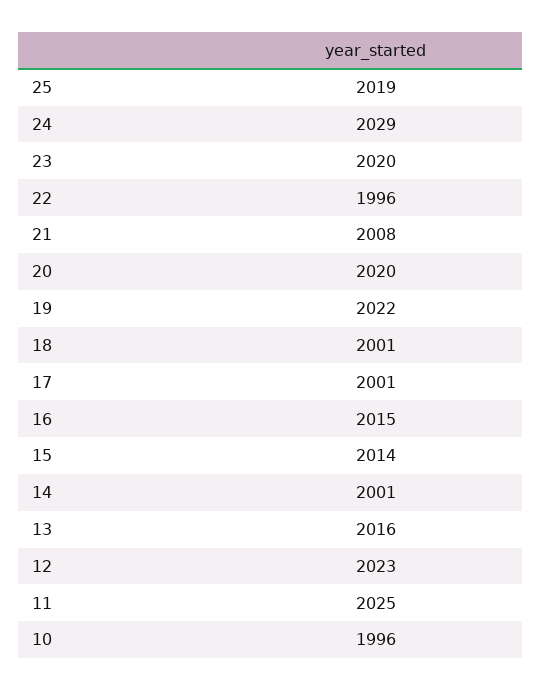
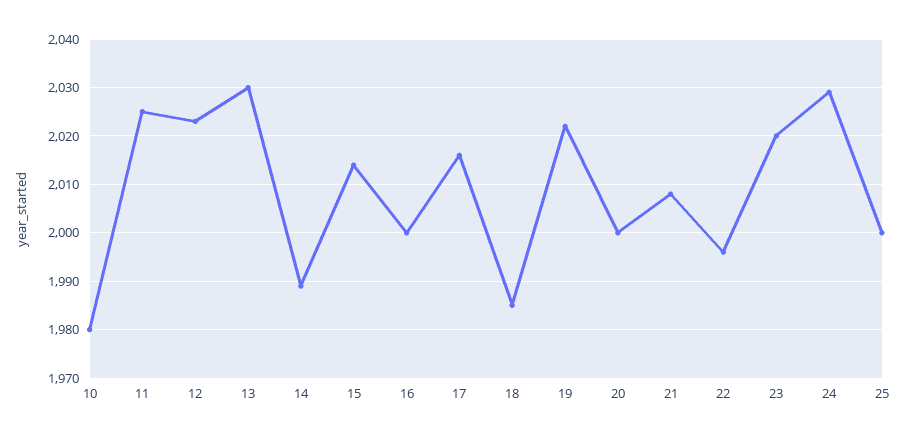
25: 2019 -> 2000
20: 2020 -> 2000
18: 2001 -> 1985
17: 2001 -> 2015
16: 2015 -> 2000
14: 2001 -> 1990
13: 2016 -> 2030
10: 1996 -> 1980

